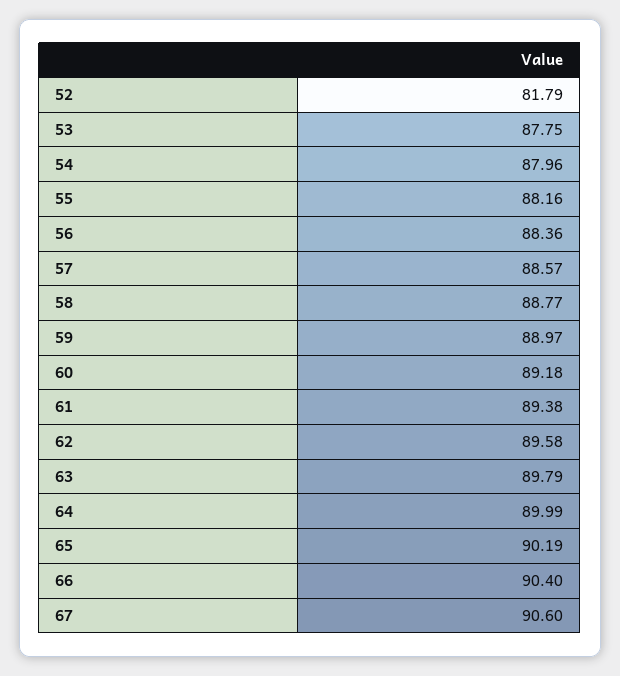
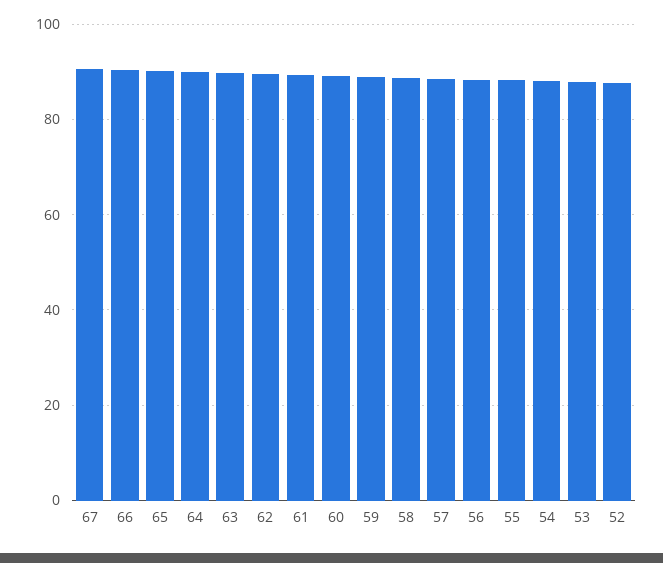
52: 81.79 -> 88

